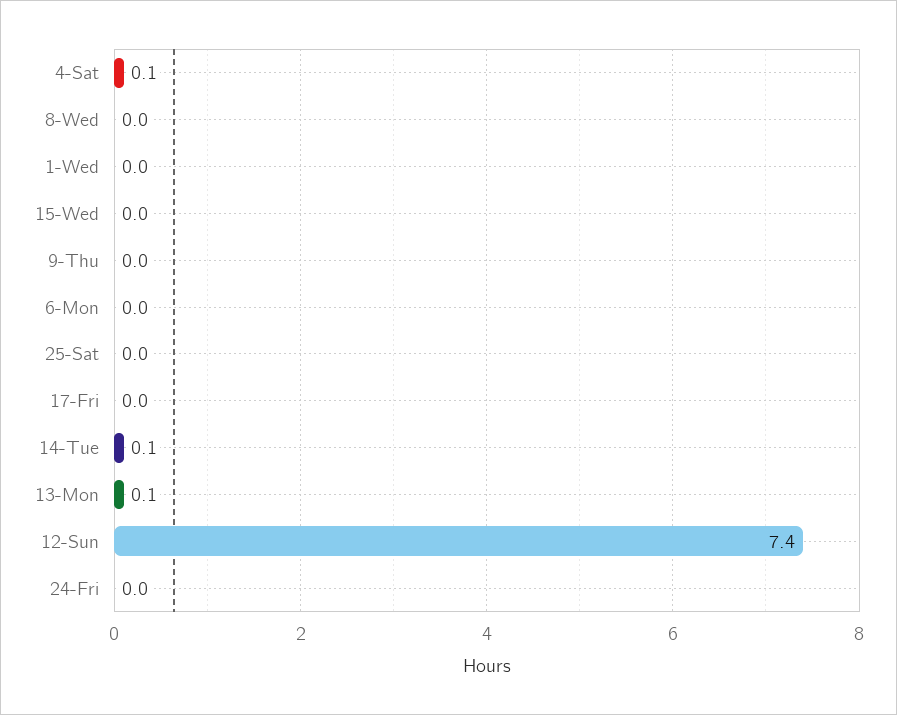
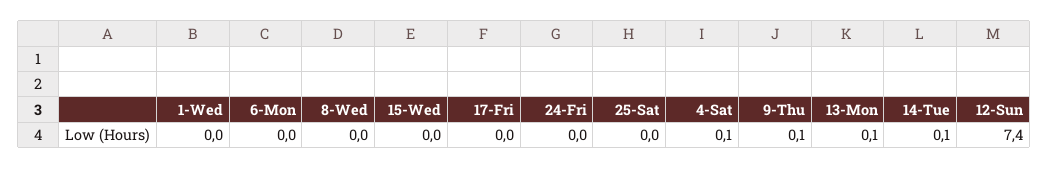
9-Thu: 0 -> 0.1

